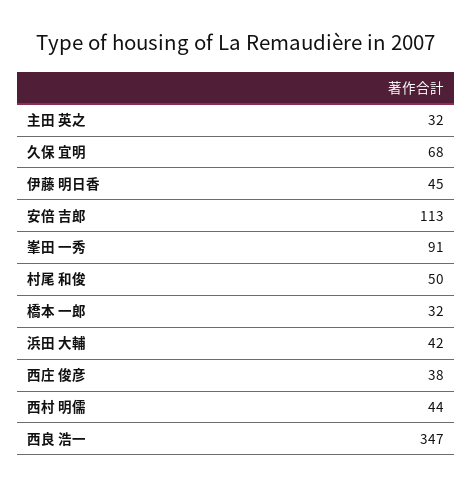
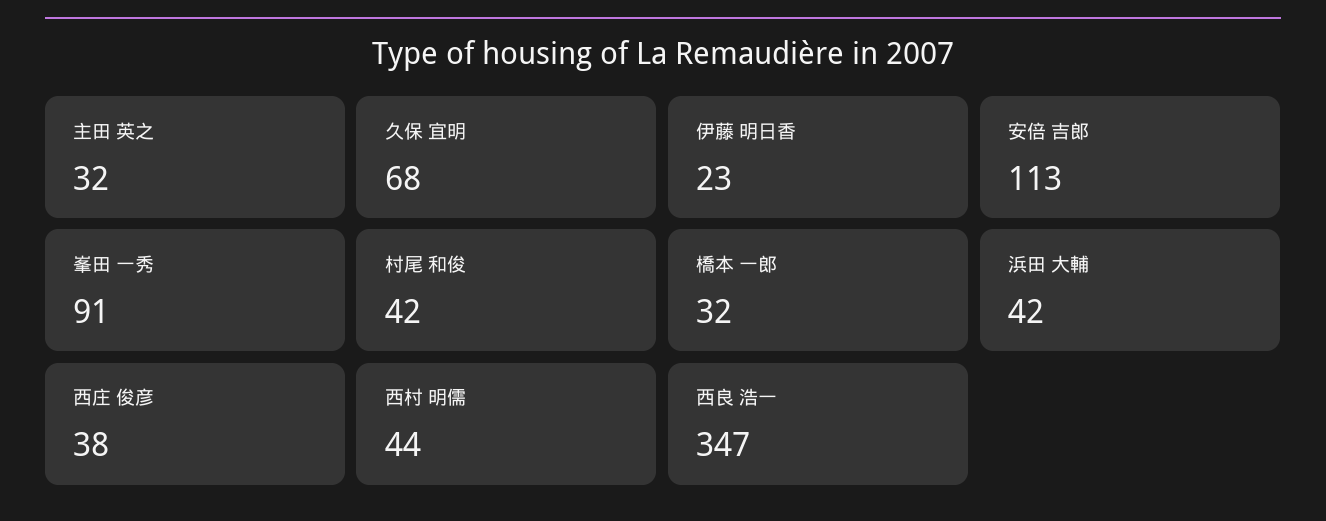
伊藤 明日香: 45 -> 23
村尾 和俊: 50 -> 42

